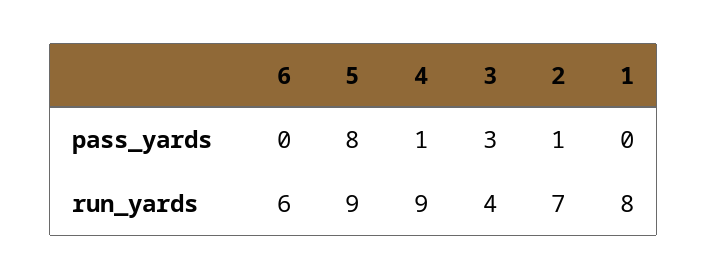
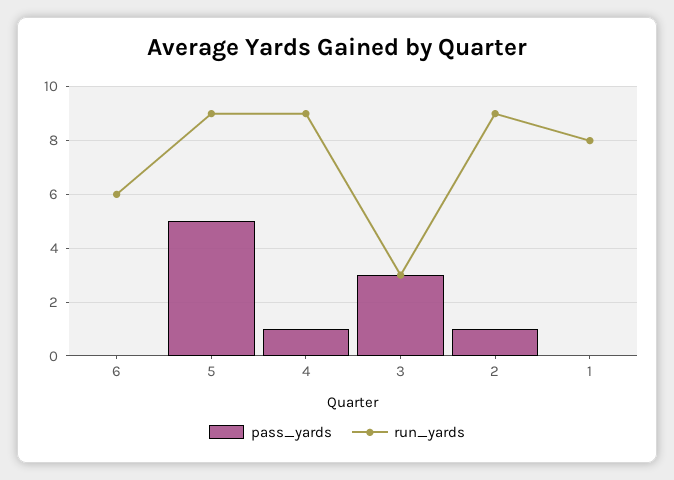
pass_yards, 5: 8 -> 5
run_yards, 3: 4 -> 3
run_yards, 2: 7 -> 9

